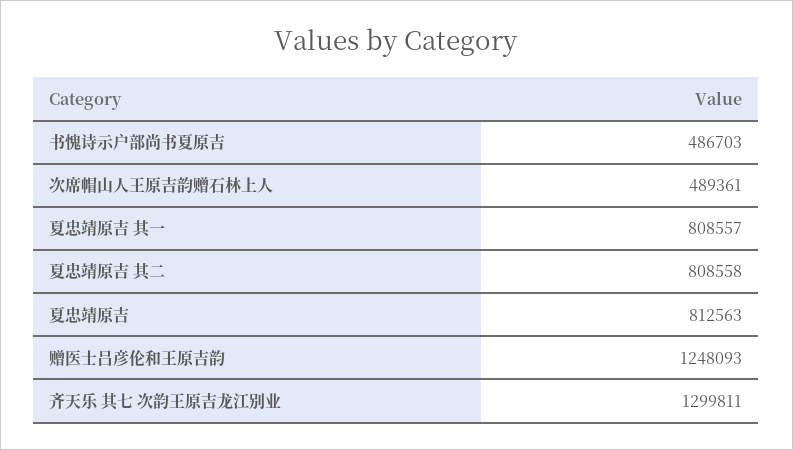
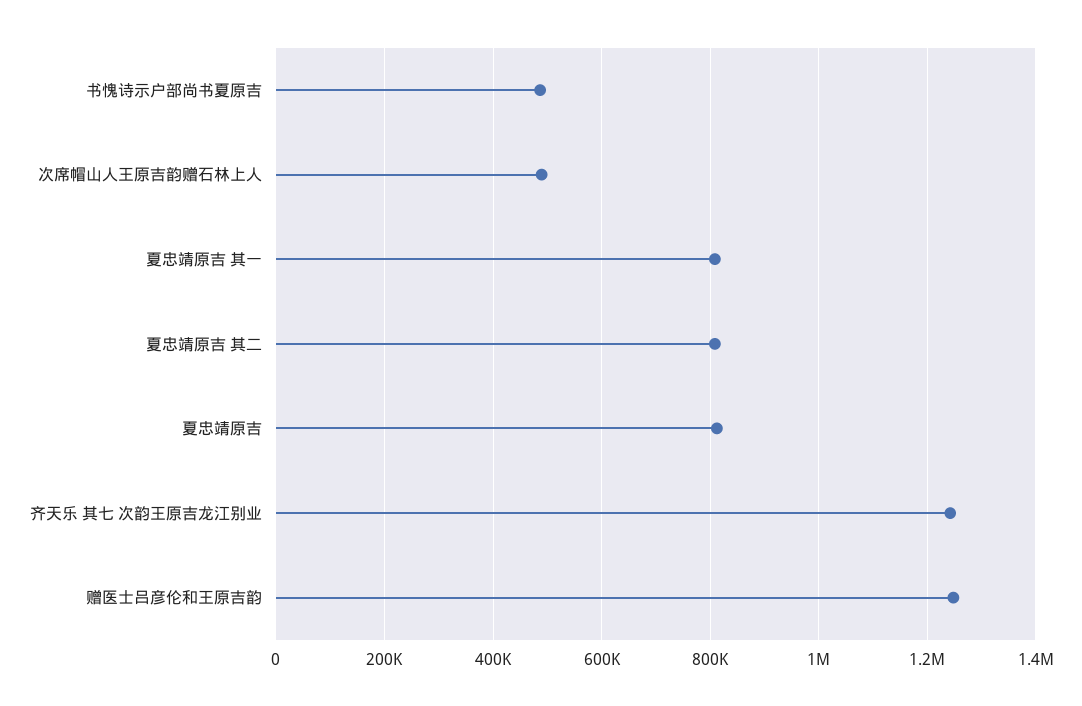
齐天乐 其七 次韵王原吉龙江别业: 1299811 -> 1240000

